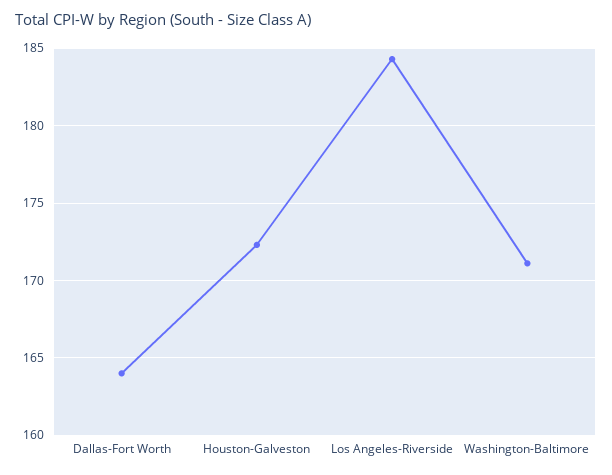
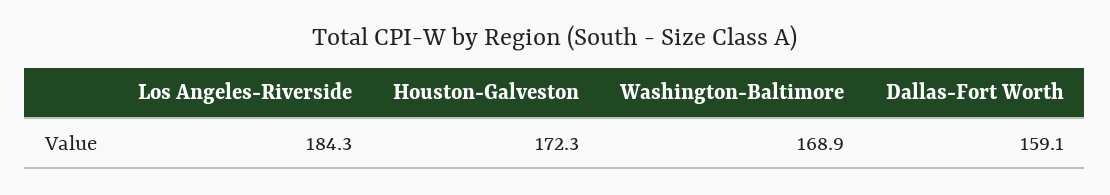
Dallas-Fort Worth: 164 -> 159.1
Washington-Baltimore: 171 -> 168.9

